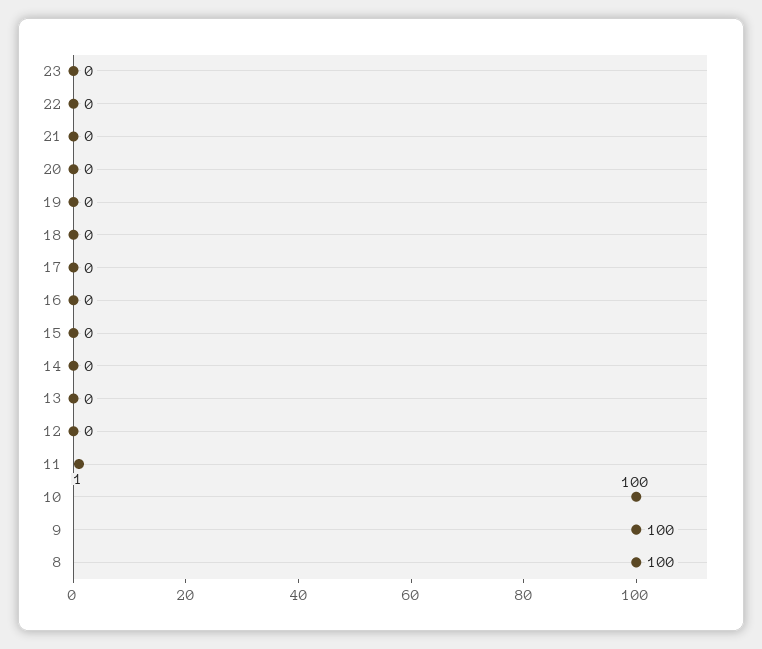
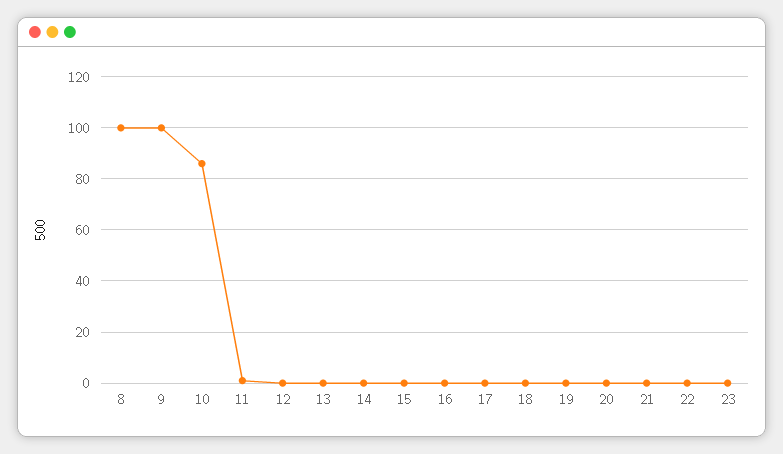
10: 100 -> 85

